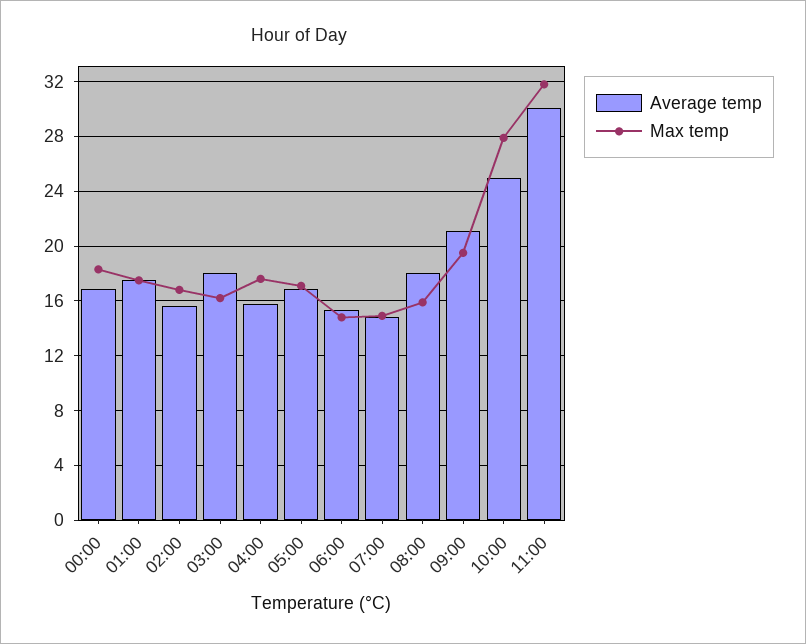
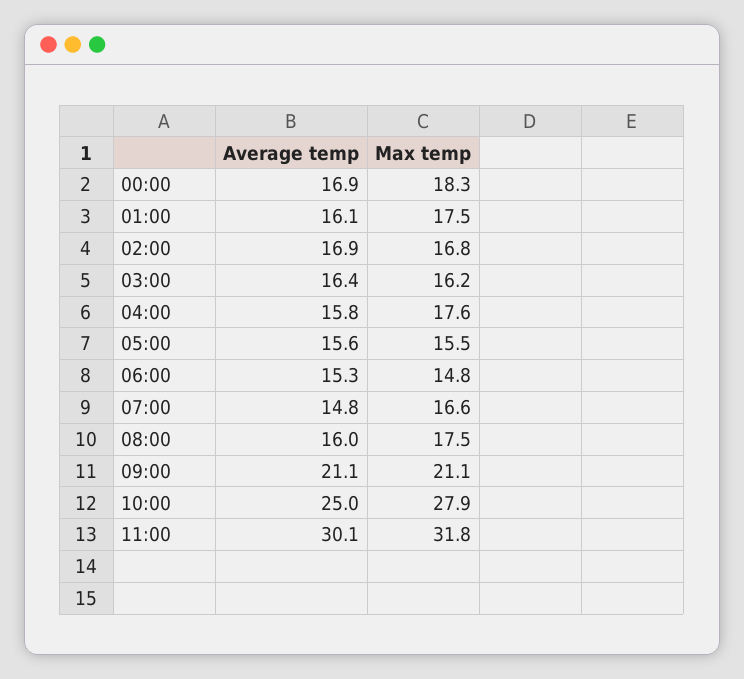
Average temp, 01:00: 17.5 -> 16.1
Average temp, 02:00: 15.5 -> 16.9
Average temp, 03:00: 18 -> 16.4
Average temp, 05:00: 17 -> 15.6
Max temp, 05:00: 17 -> 15.5
Max temp, 07:00: 15 -> 16.6
Average temp, 08:00: 18 -> 16
Max temp, 08:00: 16 -> 17.5
Max temp, 09:00: 19.5 -> 21.1

